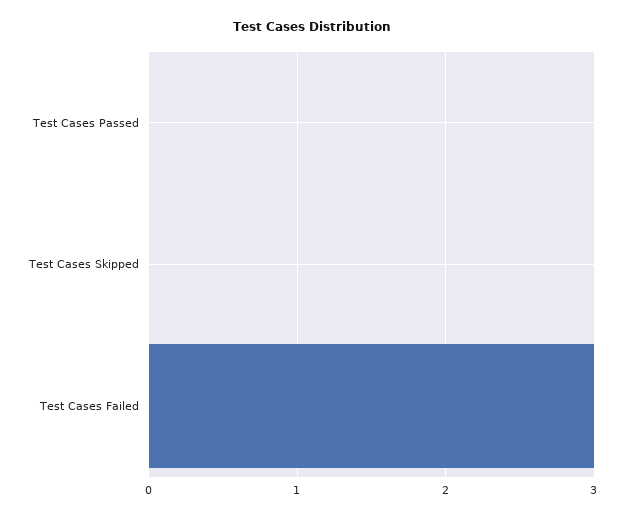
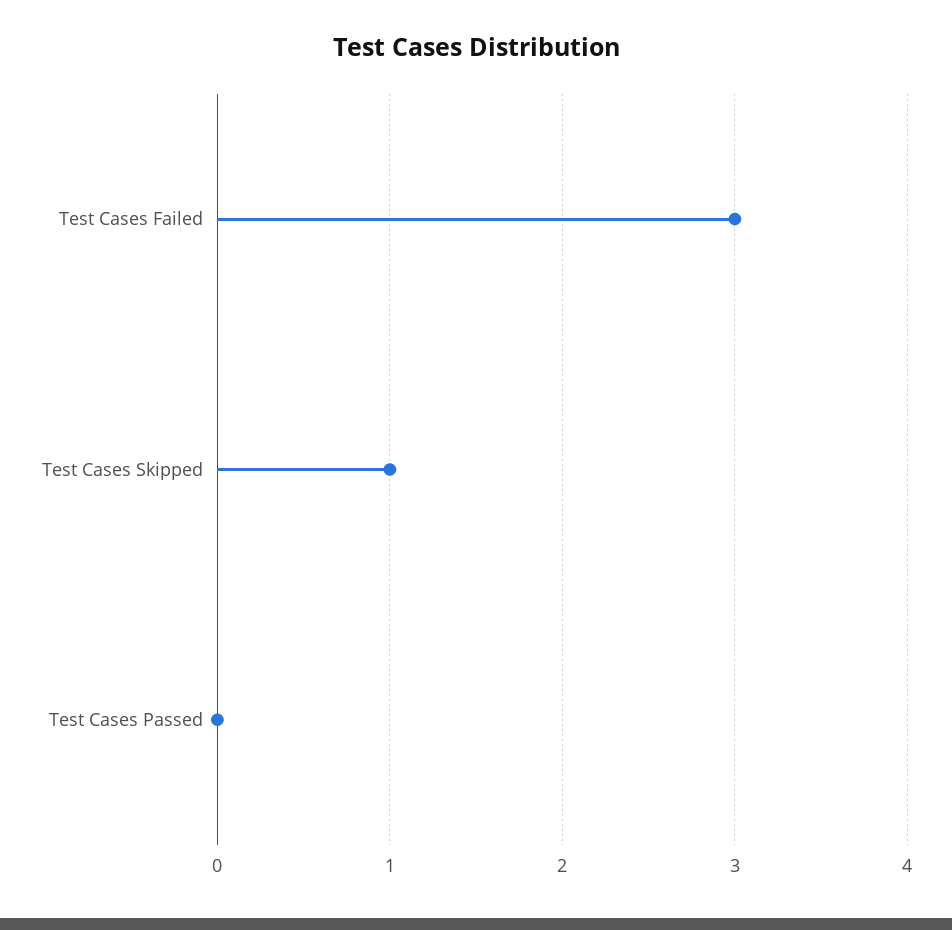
Test Cases Skipped: 0 -> 1

